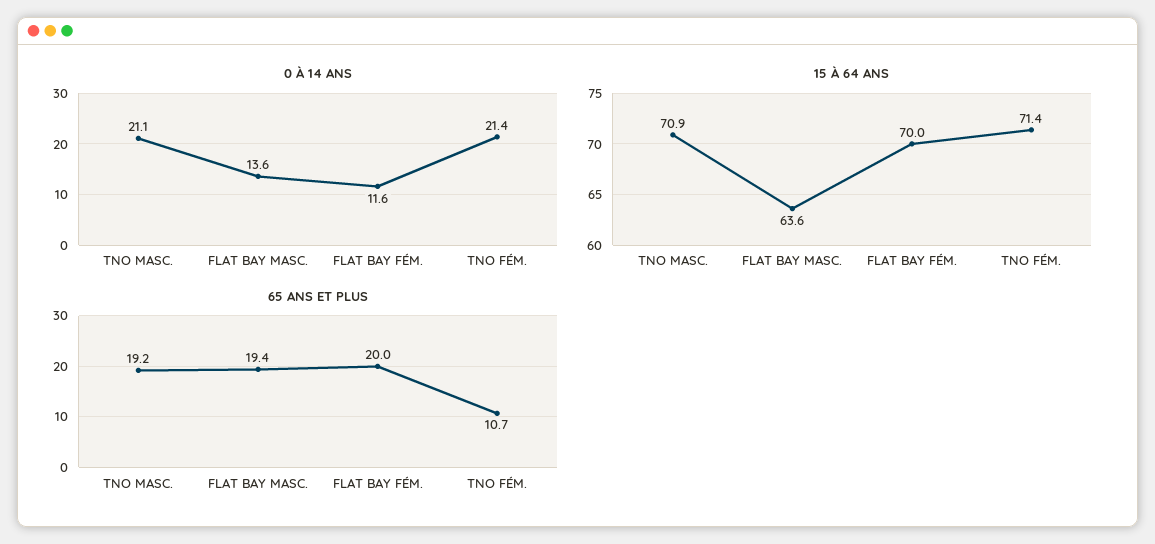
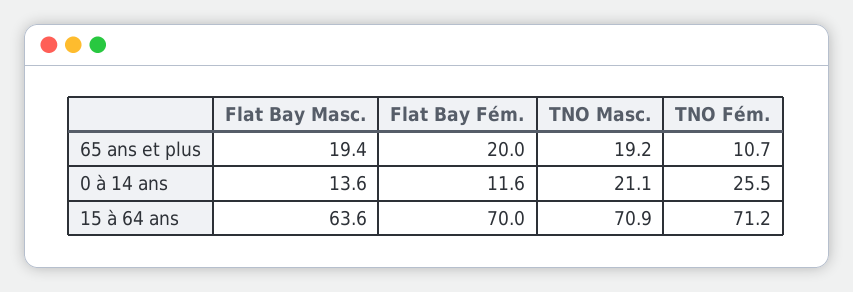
0 À 14 ANS, TNO FÉM.: 21.4 -> 25.5
15 À 64 ANS, TNO FÉM.: 71.4 -> 71.2

